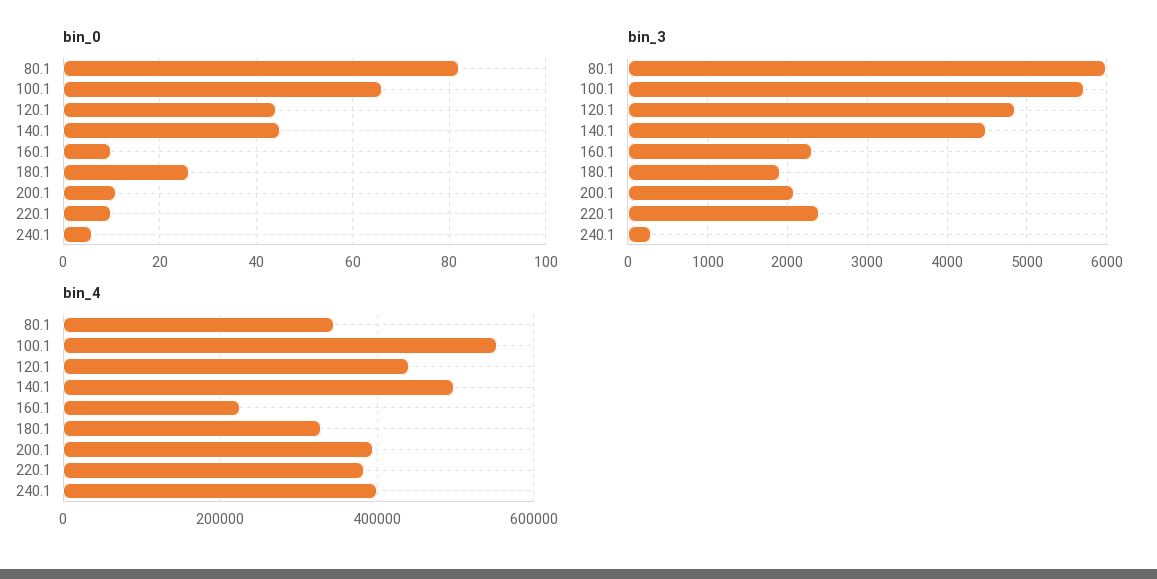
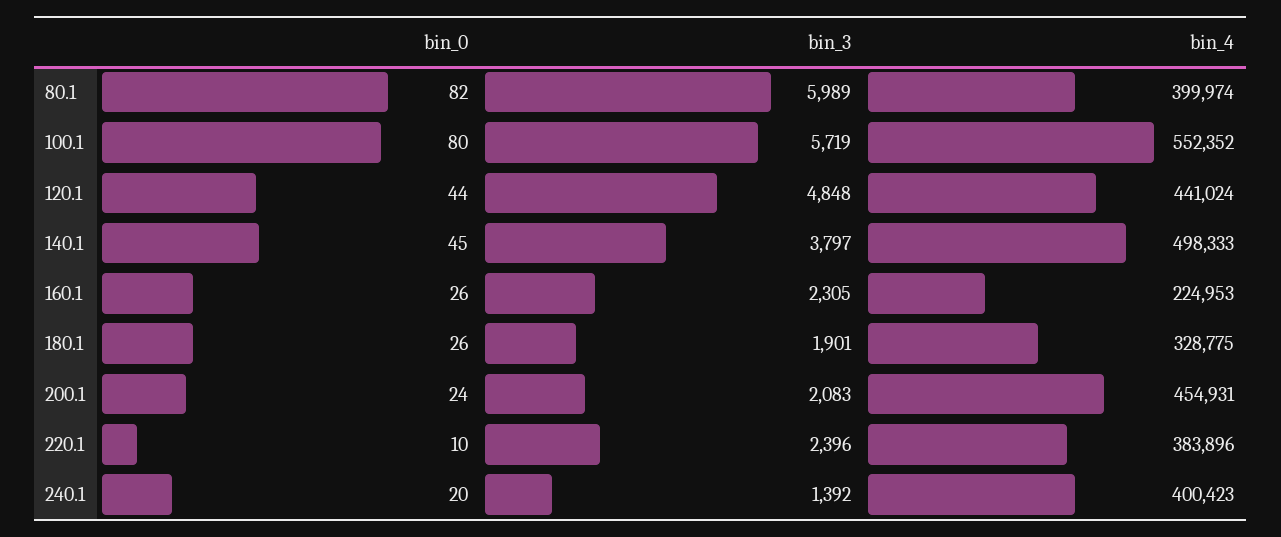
bin_0, 100.1: 65 -> 80
bin_0, 160.1: 10 -> 26
bin_0, 200.1: 10 -> 24
bin_0, 240.1: 5 -> 20
bin_3, 140.1: 4500 -> 3797
bin_3, 240.1: 300 -> 1392
bin_4, 80.1: 340000 -> 399974
bin_4, 200.1: 400000 -> 454931

